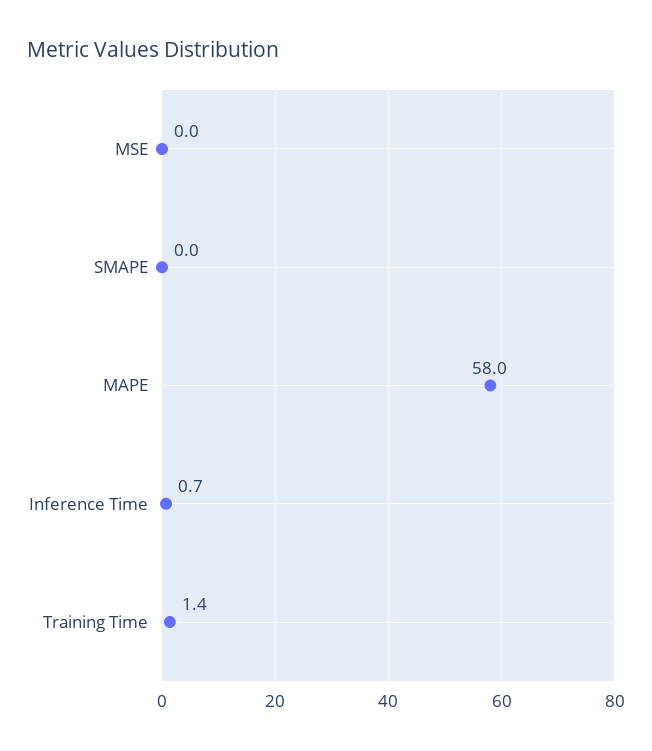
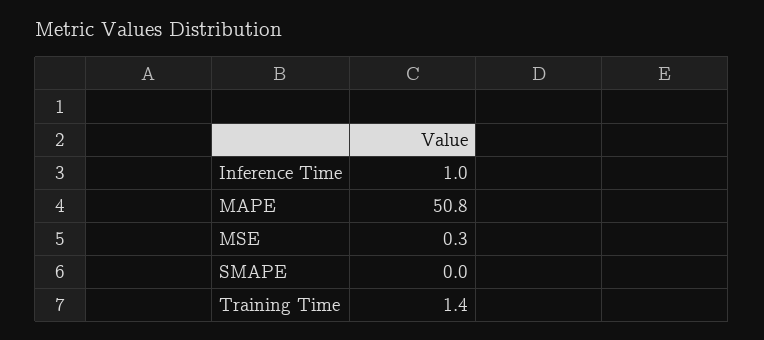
MSE: 0 -> 0.3
MAPE: 58 -> 50.8
Inference Time: 0.7 -> 1

